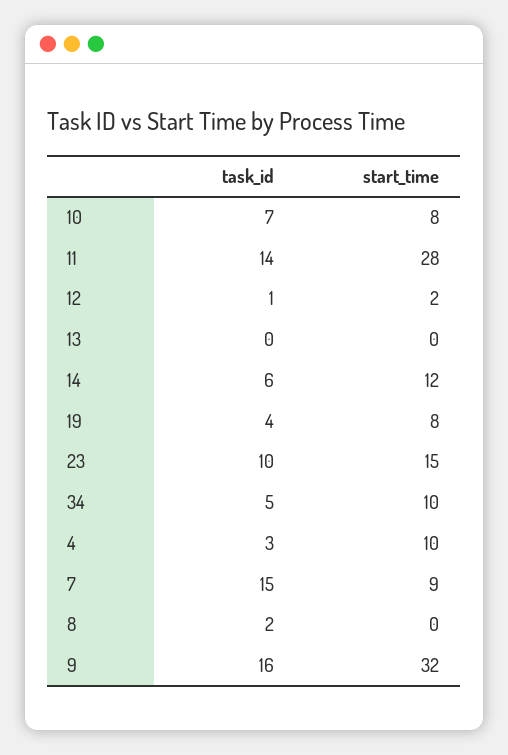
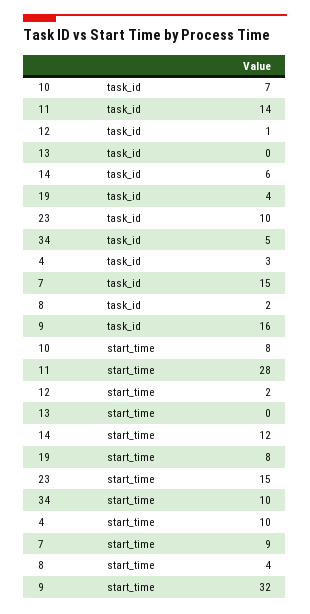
start_time, 8: 0 -> 4

